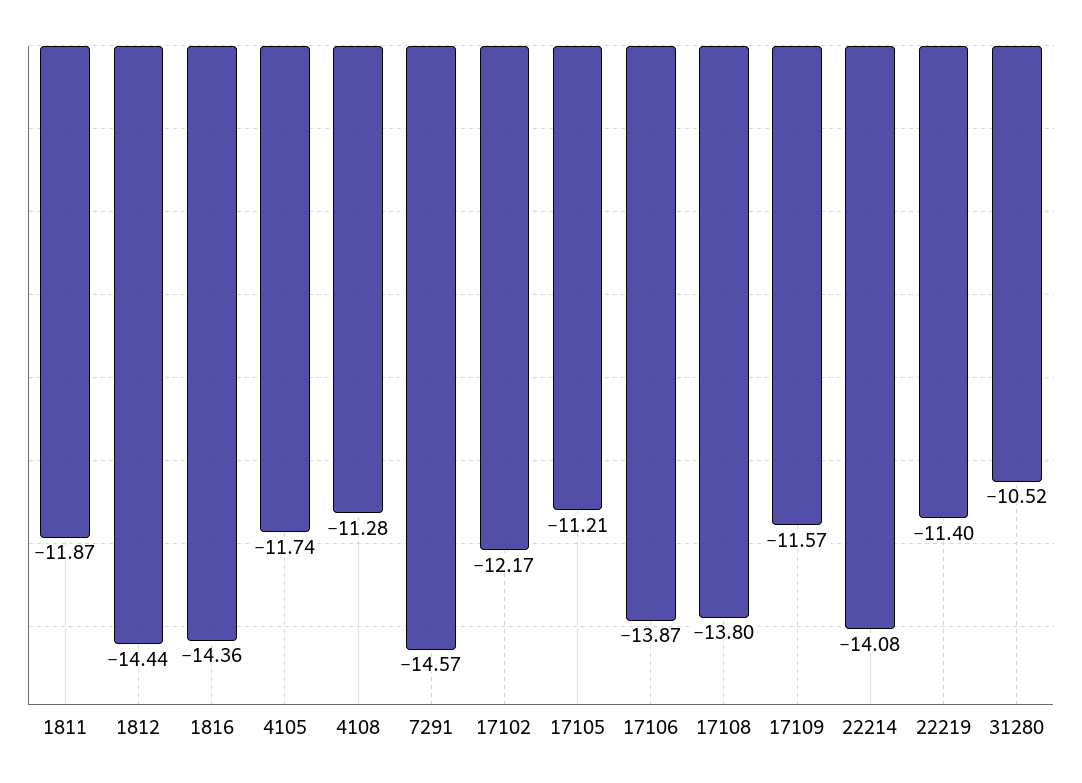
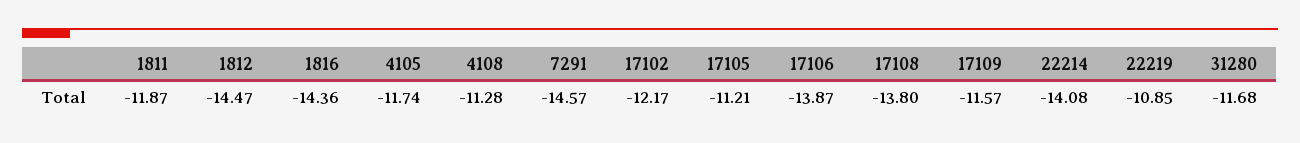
1812: -14.44 -> -14.47
22219: -11.4 -> -10.85
31280: -10.52 -> -11.68

